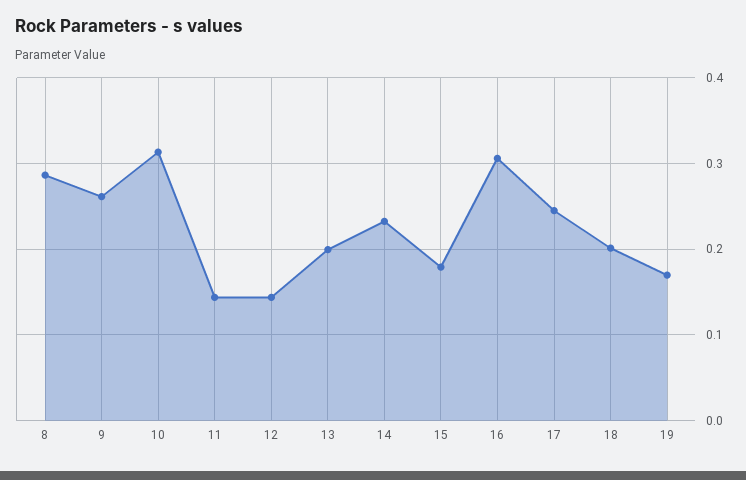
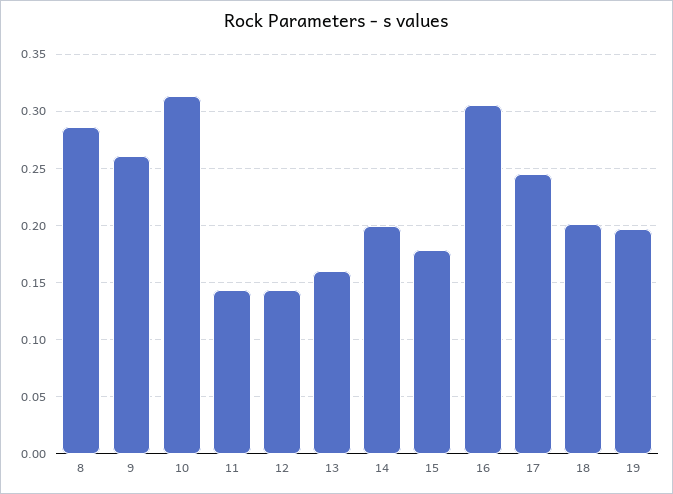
13: 0.2 -> 0.16
14: 0.23 -> 0.2
19: 0.17 -> 0.2

